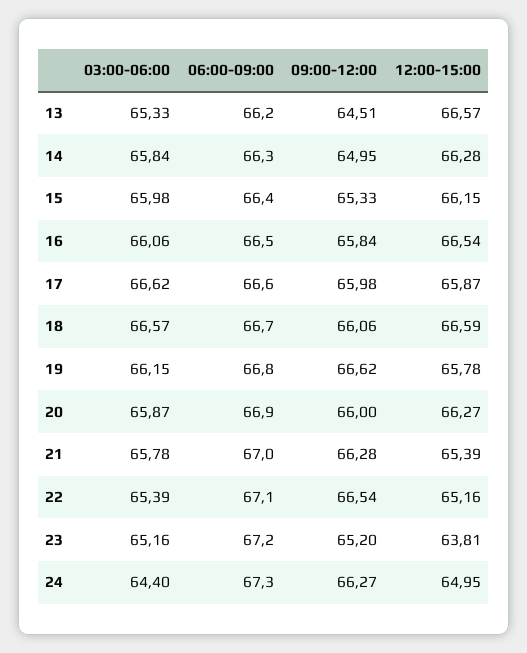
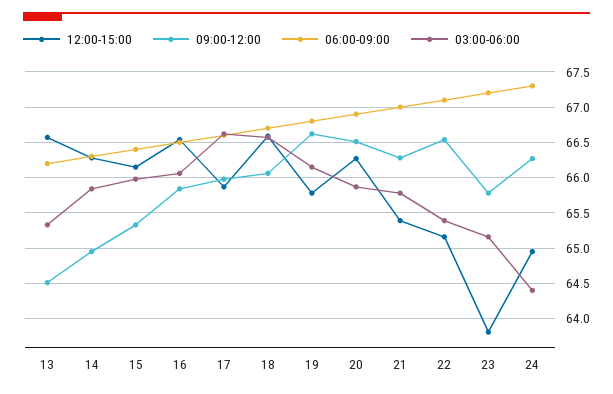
09:00-12:00, 20: 66 -> 66.5
09:00-12:00, 23: 65.2 -> 65.8

